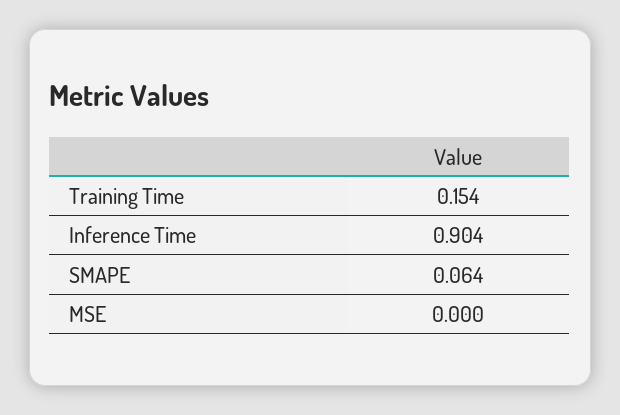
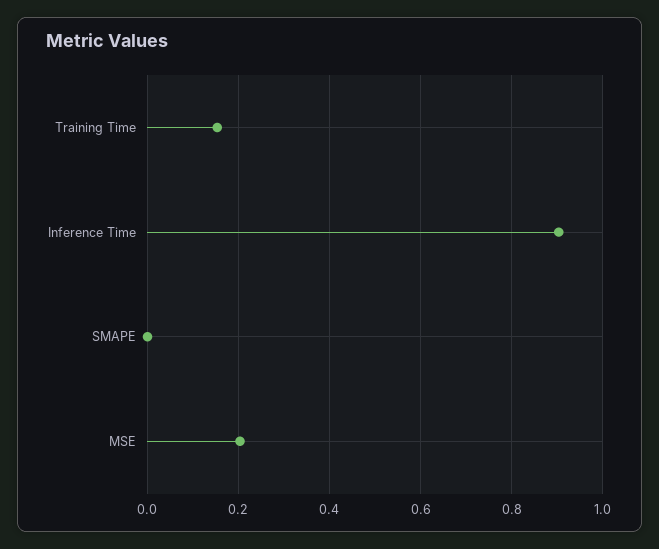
SMAPE: 0.064 -> 0
MSE: 0 -> 0.2

